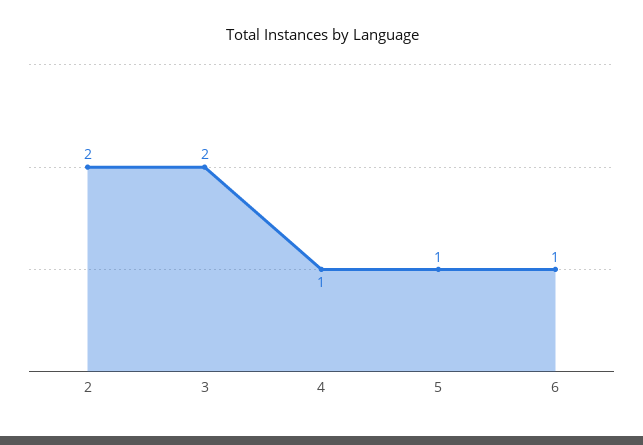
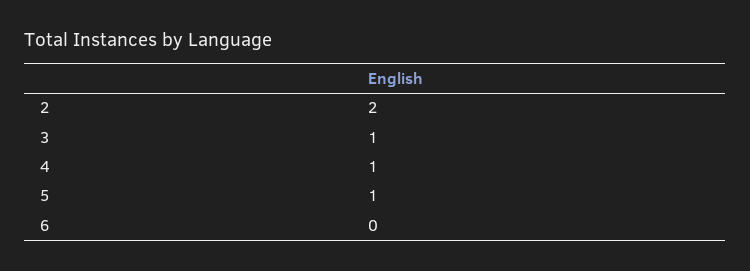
3: 2 -> 1
6: 1 -> 0

